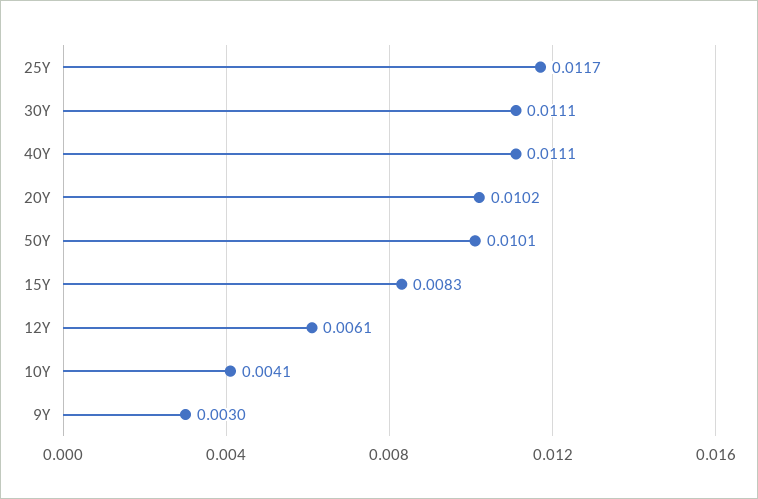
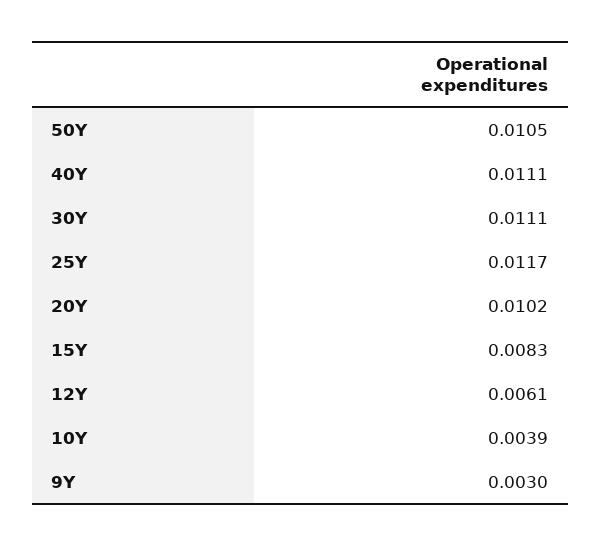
50Y: 0.0101 -> 0.0105
10Y: 0.0041 -> 0.0039

